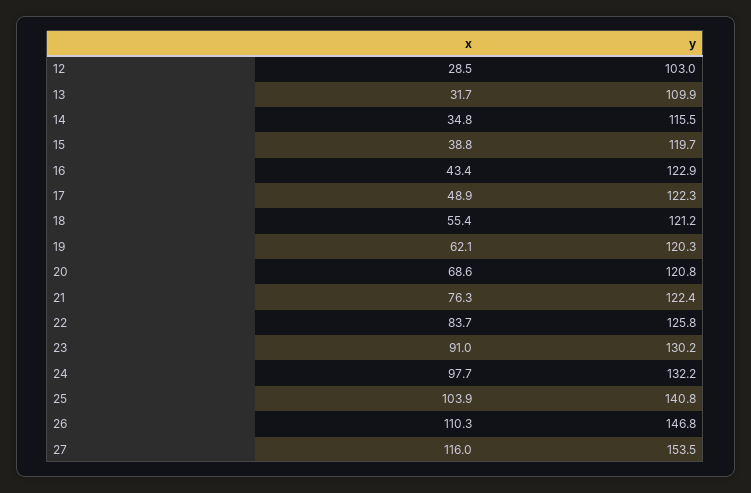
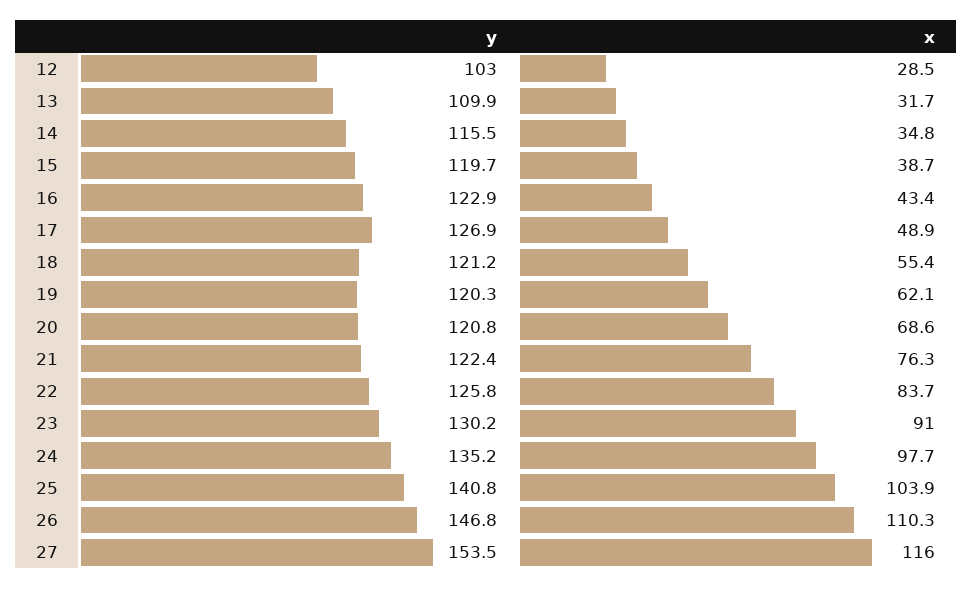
x, 15: 38.8 -> 38.7
y, 17: 122.3 -> 126.9
y, 24: 132.2 -> 135.2

